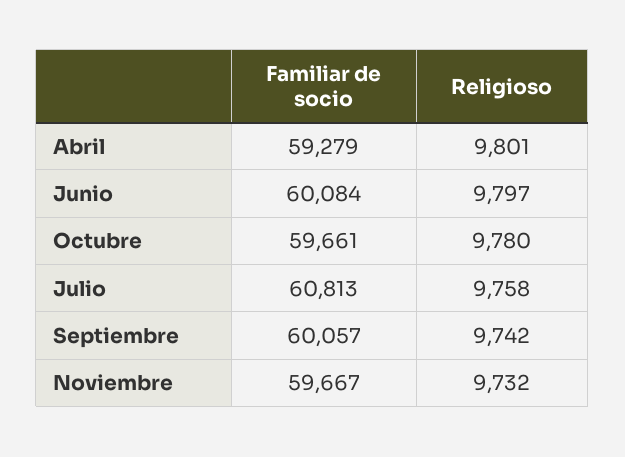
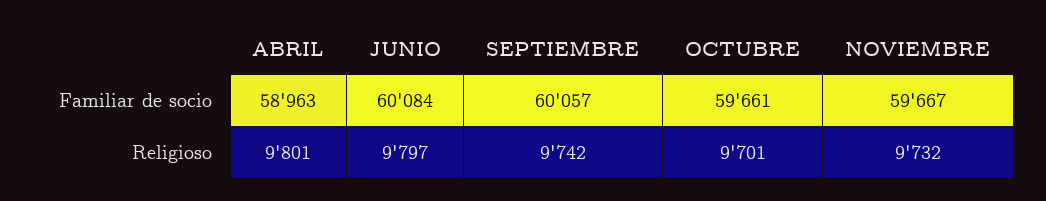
Familiar de socio, Abril: 59279 -> 58963
Religioso, Octubre: 9780 -> 9701
Familiar de socio, Julio: 60813 -> none
Religioso, Julio: 9758 -> none

